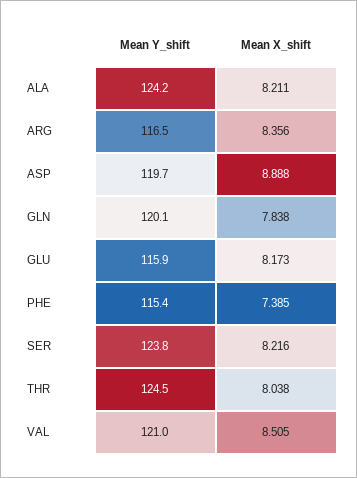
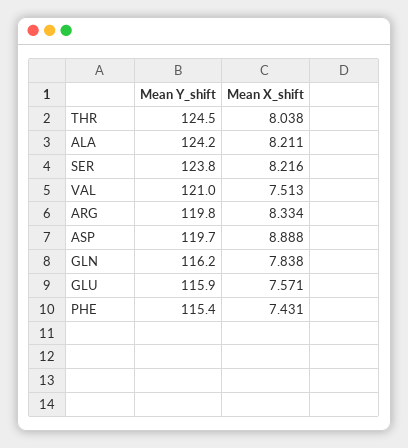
Mean Y_shift, ARG: 116.5 -> 119.8
Mean X_shift, ARG: 8.356 -> 8.334
Mean Y_shift, GLN: 120.1 -> 116.2
Mean X_shift, GLU: 8.173 -> 7.571
Mean X_shift, PHE: 7.385 -> 7.431
Mean X_shift, VAL: 8.505 -> 7.513

